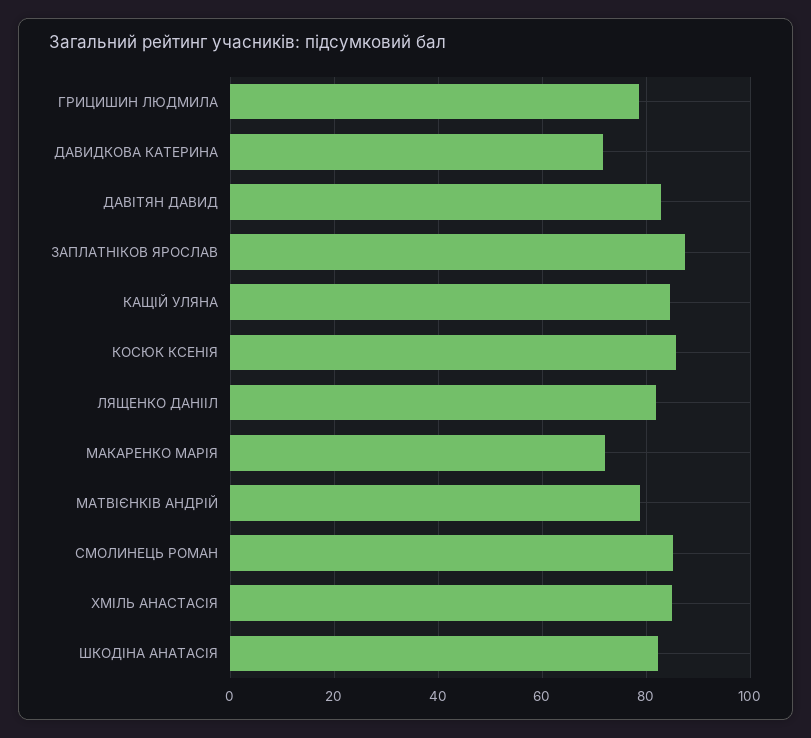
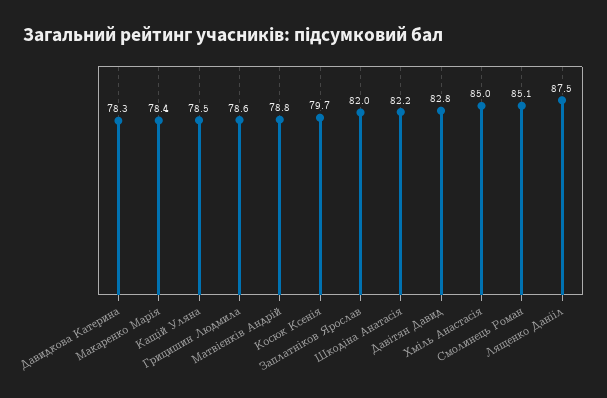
ДАВИДКОВА КАТЕРИНА: 72 -> 78.3
ЗАПЛАТНІКОВ ЯРОСЛАВ: 88 -> 82
КАЩІЙ УЛЯНА: 84 -> 78.5
КОСЮК КСЕНІЯ: 86 -> 79.7
ЛЯЩЕНКО ДАНІІЛ: 82 -> 87.5
МАКАРЕНКО МАРІЯ: 72 -> 78.4

